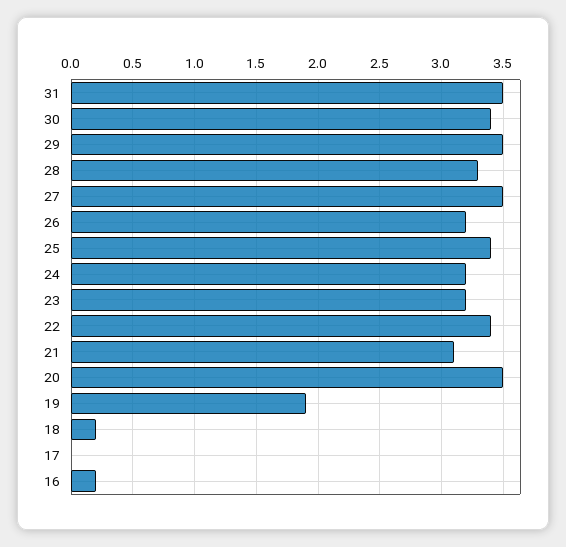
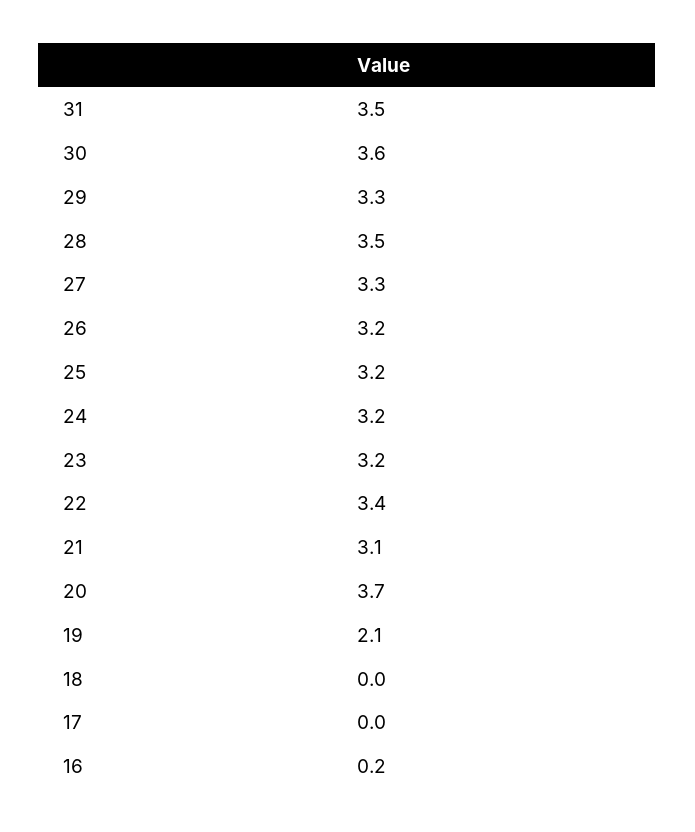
30: 3.4 -> 3.6
29: 3.5 -> 3.3
28: 3.3 -> 3.5
27: 3.5 -> 3.3
25: 3.4 -> 3.2
20: 3.5 -> 3.7
19: 1.9 -> 2.1
18: 0.2 -> 0

